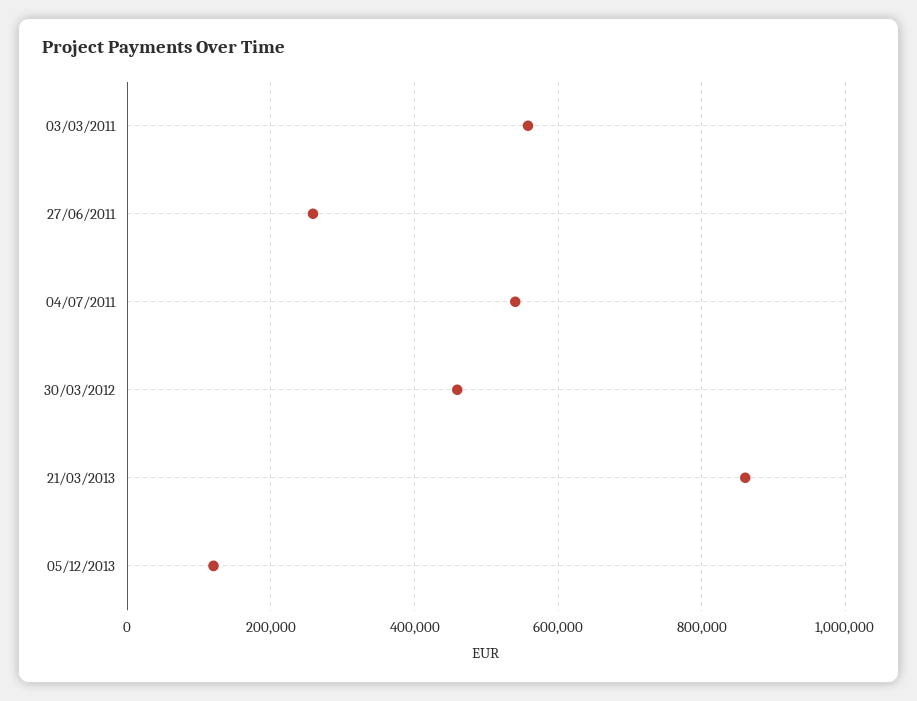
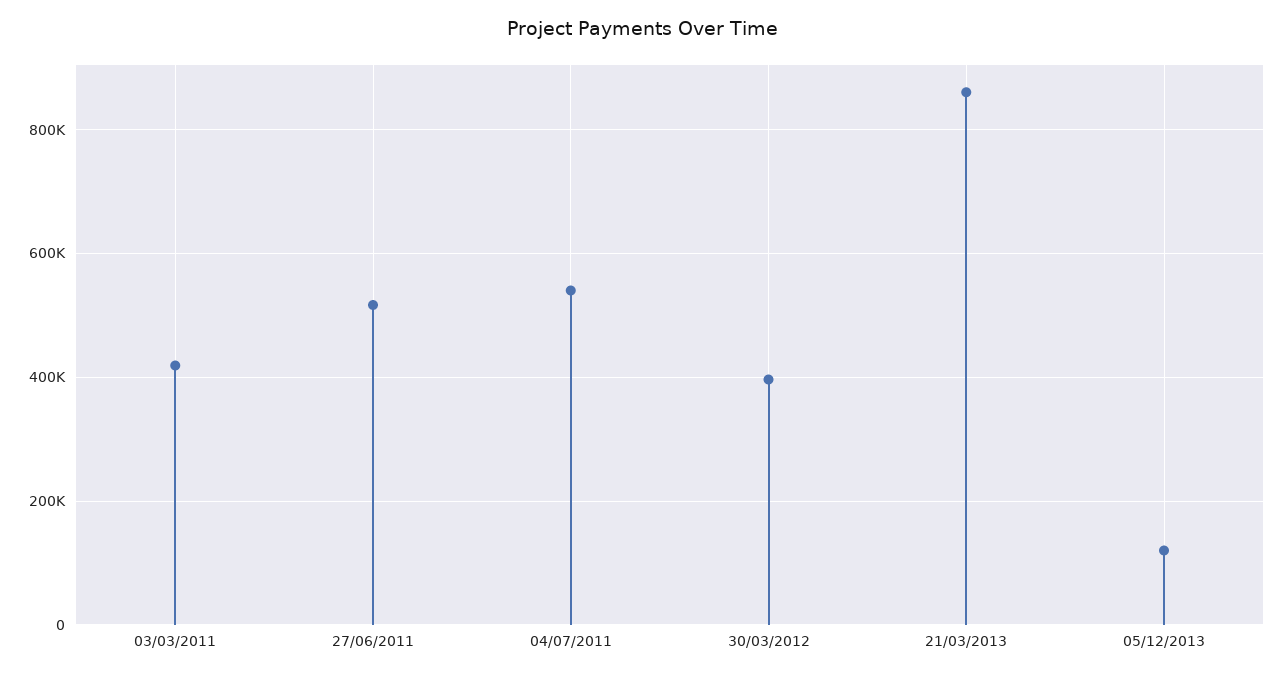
03/03/2011: 560000 -> 420000
27/06/2011: 260000 -> 520000
30/03/2012: 460000 -> 400000

